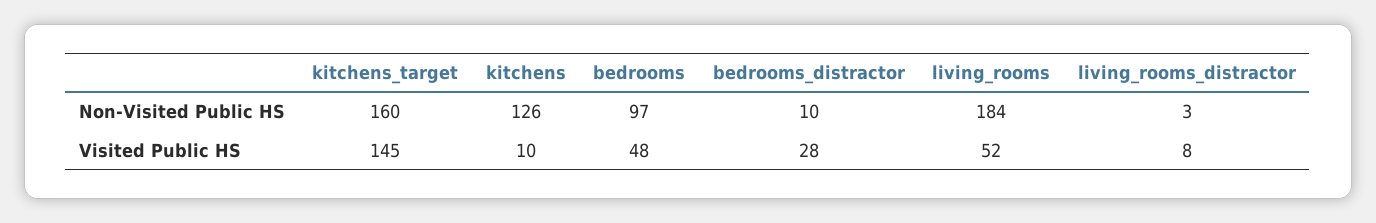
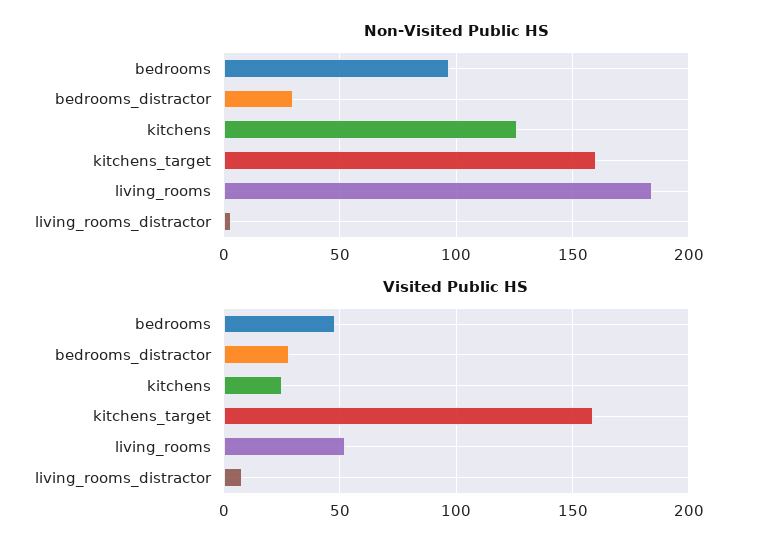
Non-Visited Public HS, bedrooms_distractor: 10 -> 30
Visited Public HS, kitchens_target: 145 -> 160
Visited Public HS, kitchens: 10 -> 25

